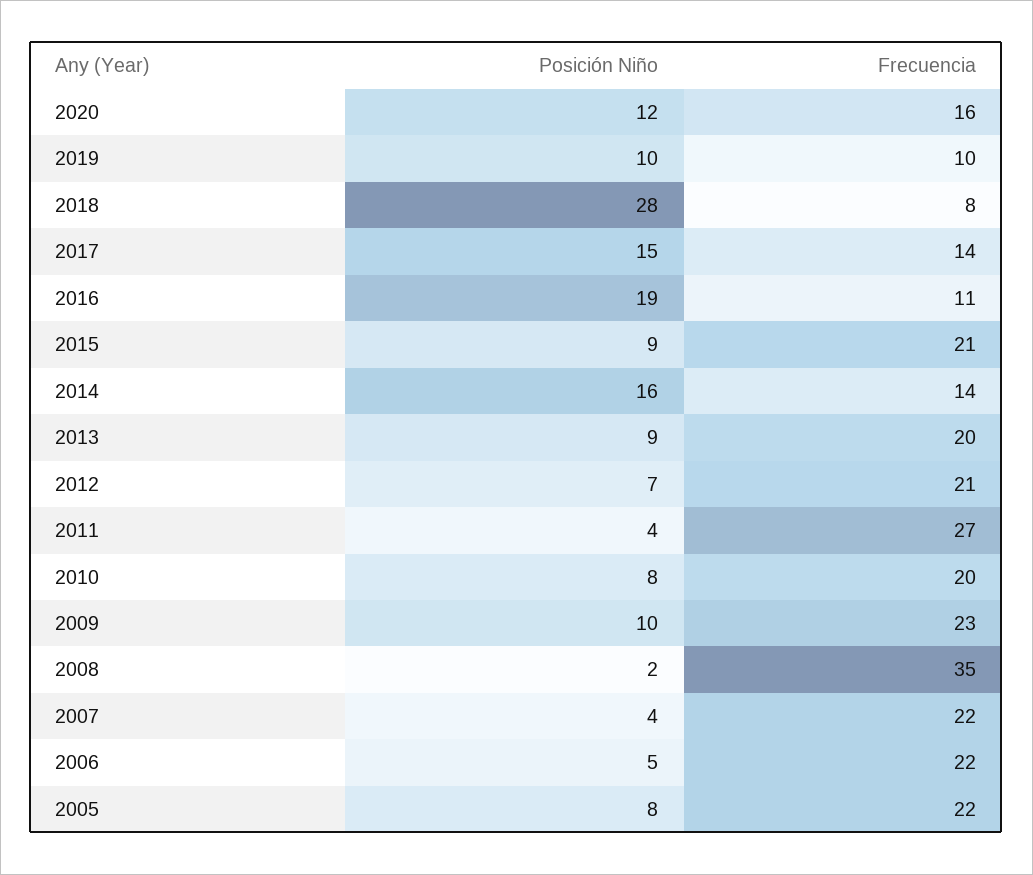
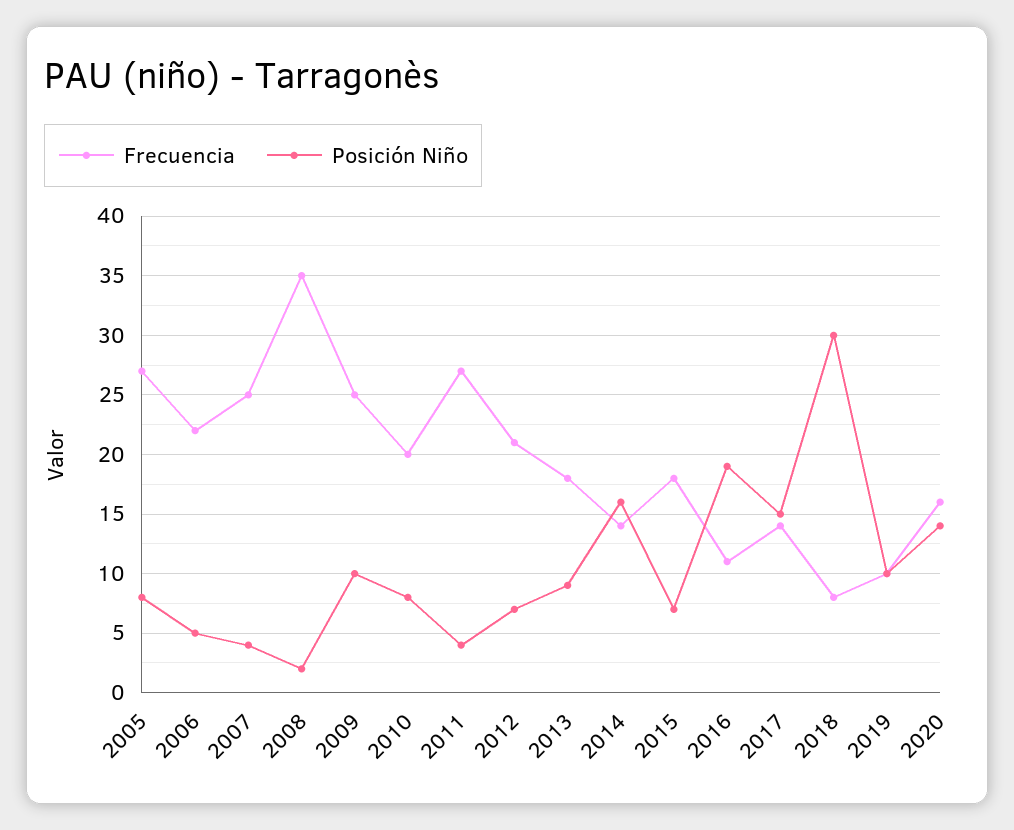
Posición Niño, 2020: 12 -> 14
Posición Niño, 2018: 28 -> 30
Posición Niño, 2015: 9 -> 7
Frecuencia, 2015: 21 -> 18
Frecuencia, 2013: 20 -> 18
Frecuencia, 2009: 23 -> 25
Frecuencia, 2007: 22 -> 25
Frecuencia, 2005: 22 -> 27

